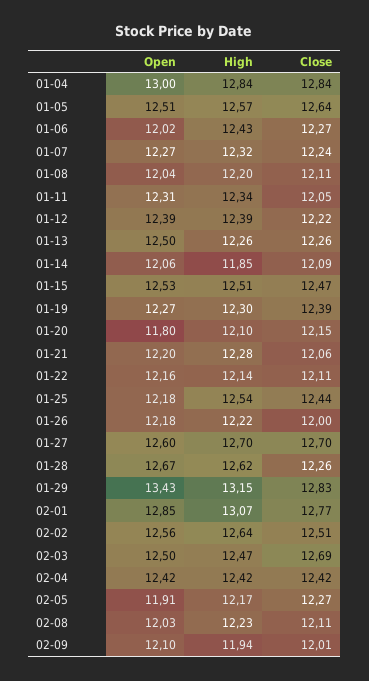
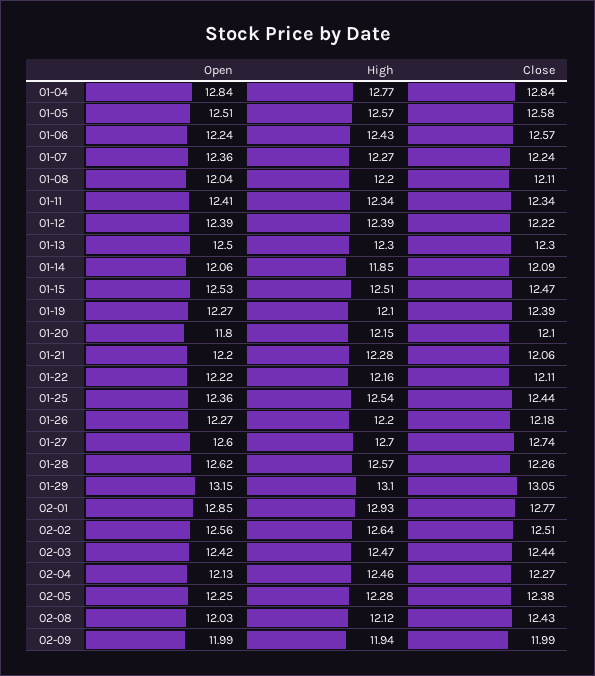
Open, 01-04: 13 -> 12.84
High, 01-04: 12.84 -> 12.77
Close, 01-05: 12.64 -> 12.58
Open, 01-06: 12.02 -> 12.24
Close, 01-06: 12.27 -> 12.57
Open, 01-07: 12.27 -> 12.36
High, 01-07: 12.32 -> 12.27
Open, 01-11: 12.31 -> 12.41
Close, 01-11: 12.05 -> 12.34
High, 01-13: 12.26 -> 12.3
Close, 01-13: 12.26 -> 12.3
High, 01-19: 12.3 -> 12.1
High, 01-20: 12.1 -> 12.15
Close, 01-20: 12.15 -> 12.1
Open, 01-22: 12.16 -> 12.22
High, 01-22: 12.14 -> 12.16
Open, 01-25: 12.18 -> 12.36
Open, 01-26: 12.18 -> 12.27
High, 01-26: 12.22 -> 12.2
Close, 01-26: 12 -> 12.18
Close, 01-27: 12.7 -> 12.74
Open, 01-28: 12.67 -> 12.62
High, 01-28: 12.62 -> 12.57
Open, 01-29: 13.43 -> 13.15
High, 01-29: 13.15 -> 13.1
Close, 01-29: 12.83 -> 13.05
High, 02-01: 13.07 -> 12.93
Open, 02-03: 12.5 -> 12.42
Close, 02-03: 12.69 -> 12.44
Open, 02-04: 12.42 -> 12.13
High, 02-04: 12.42 -> 12.46
Close, 02-04: 12.42 -> 12.27
Open, 02-05: 11.91 -> 12.25
High, 02-05: 12.17 -> 12.28
Close, 02-05: 12.27 -> 12.38
High, 02-08: 12.23 -> 12.12
Close, 02-08: 12.11 -> 12.43
Open, 02-09: 12.1 -> 11.99
Close, 02-09: 12.01 -> 11.99

